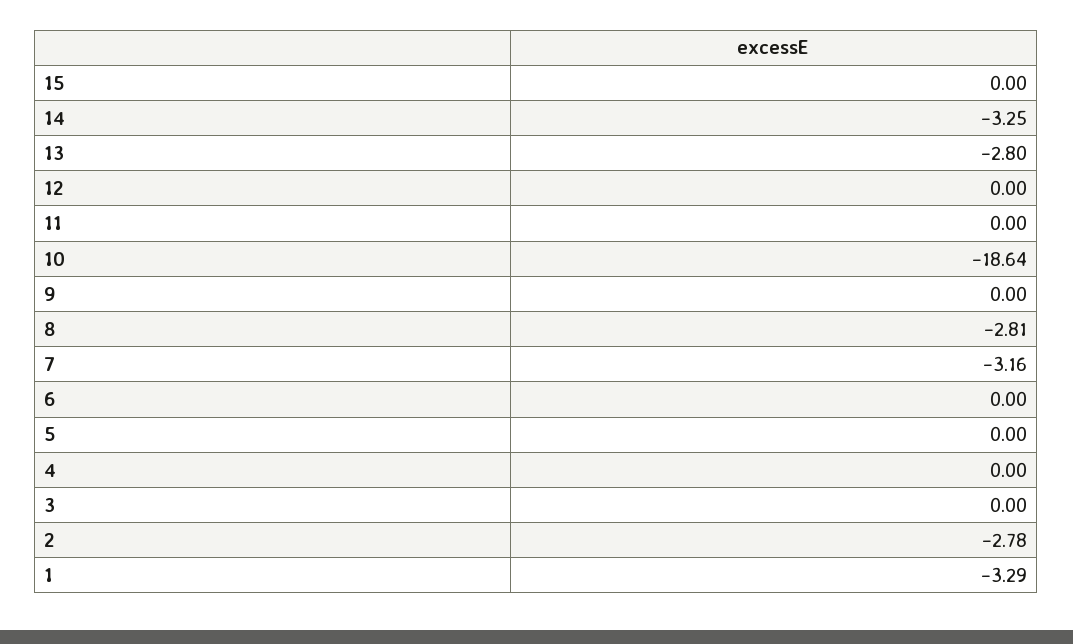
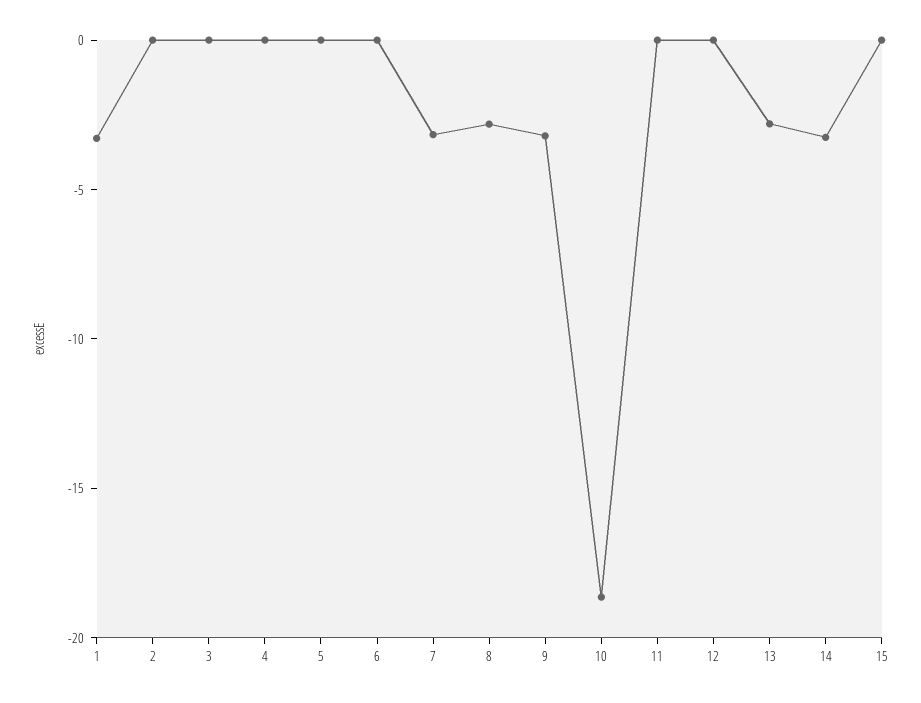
9: 0 -> -3
2: -2.78 -> 0

